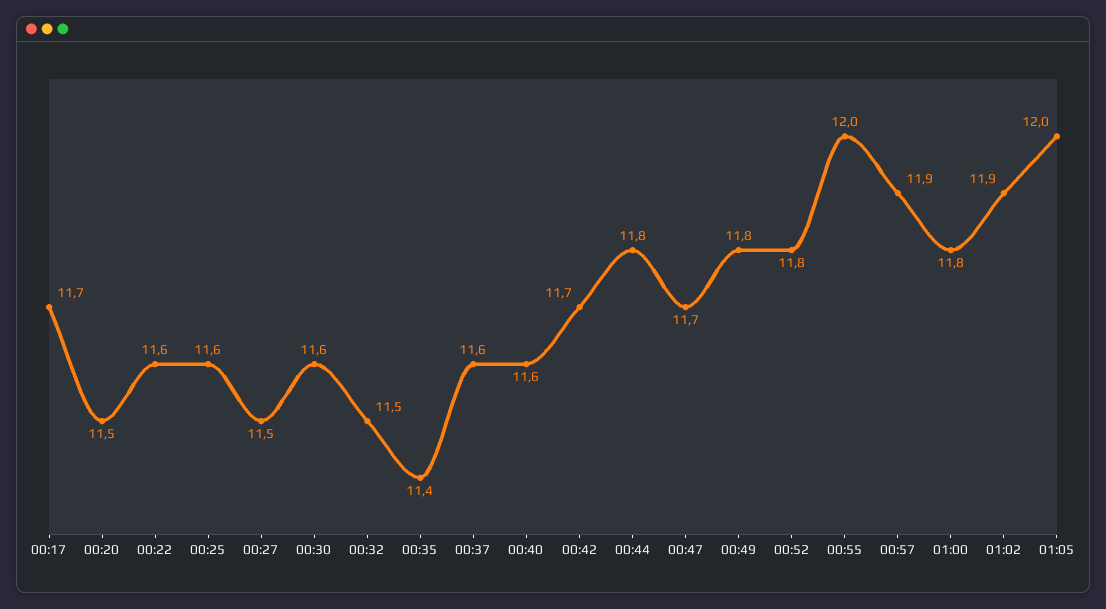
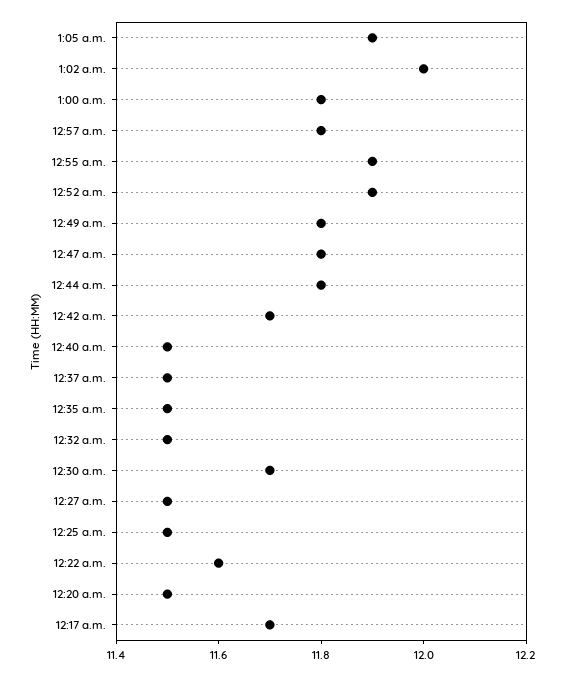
00:25: 11.6 -> 11.5
00:30: 11.6 -> 11.7
00:35: 11.4 -> 11.5
00:37: 11.6 -> 11.5
00:40: 11.6 -> 11.5
00:47: 11.7 -> 11.8
00:52: 11.8 -> 11.9
00:55: 12 -> 11.9
00:57: 11.9 -> 11.8
01:02: 11.9 -> 12
01:05: 12 -> 11.9

